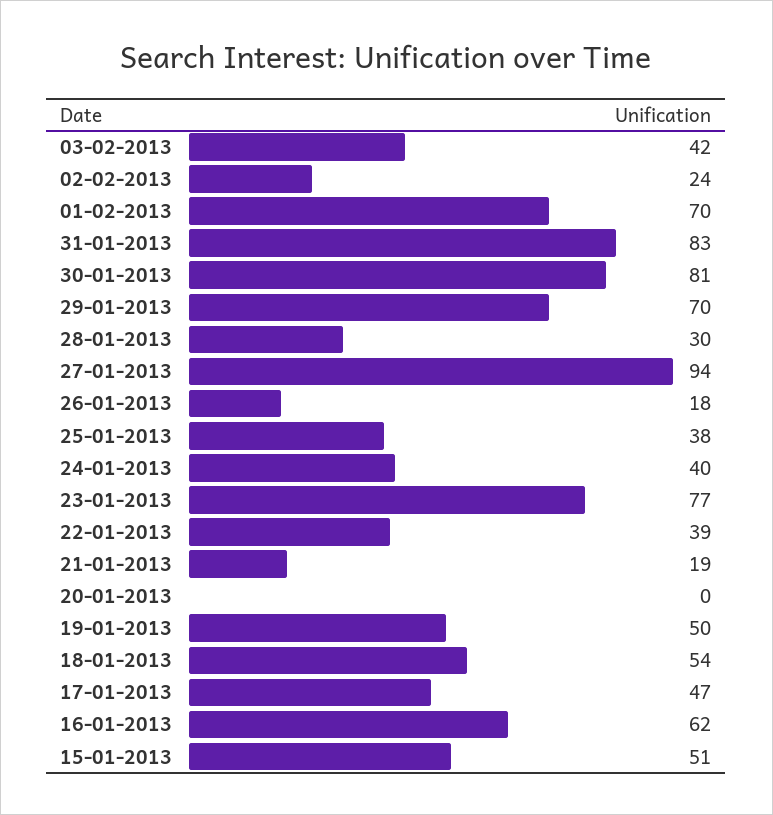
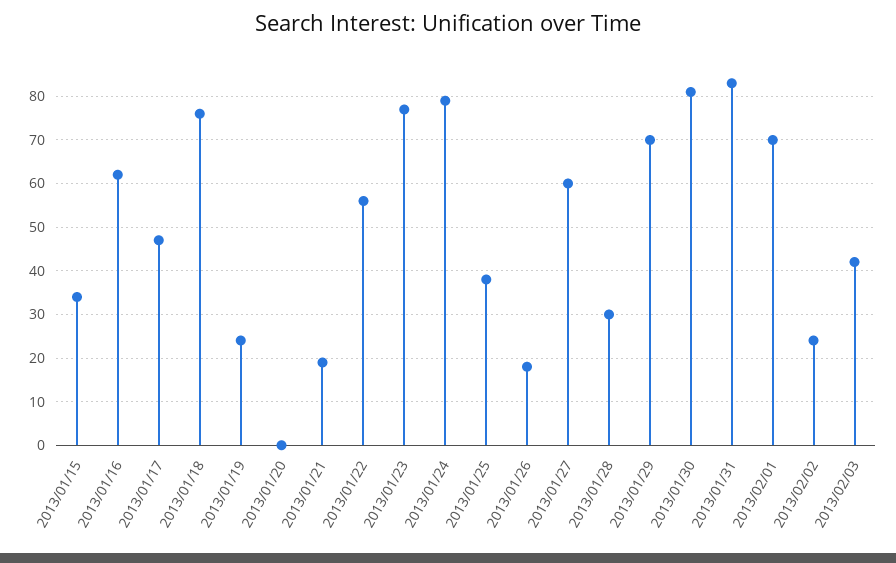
27-01-2013: 94 -> 60
24-01-2013: 40 -> 80
22-01-2013: 39 -> 55
19-01-2013: 50 -> 25
18-01-2013: 54 -> 75
15-01-2013: 51 -> 35

